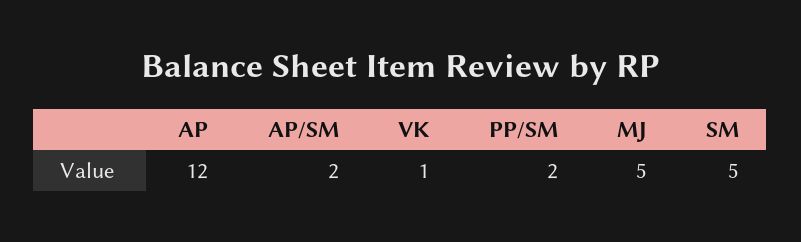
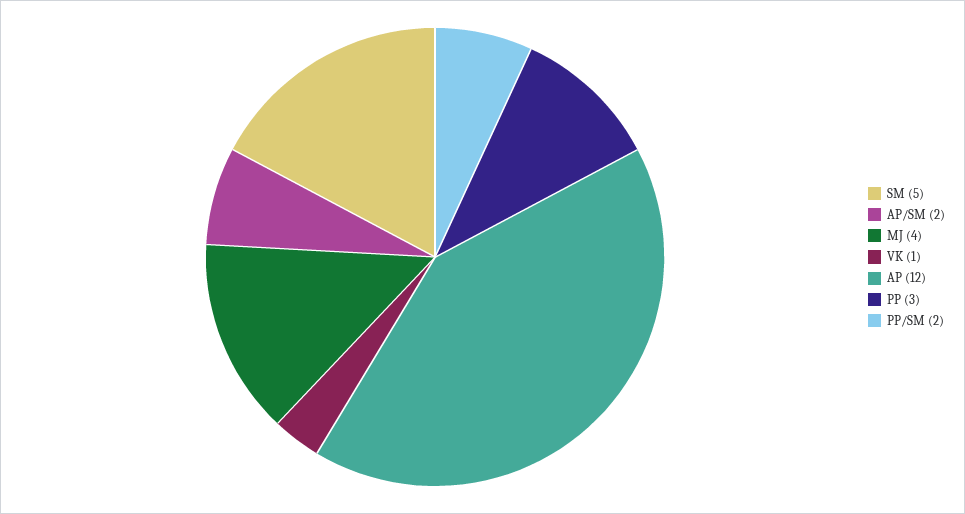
MJ: 5 -> 4
PP: none -> 3

